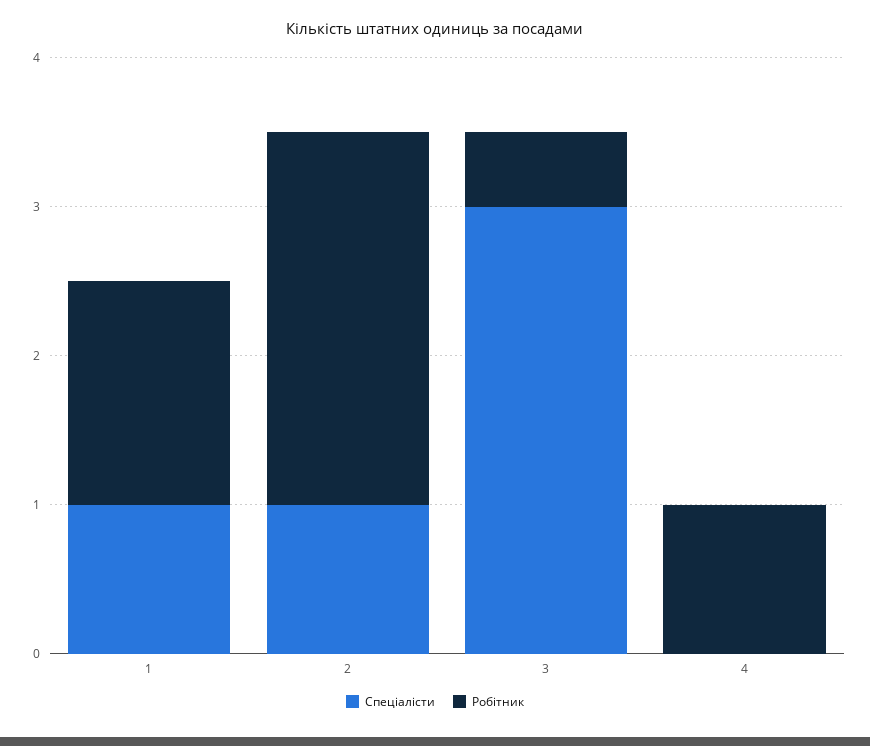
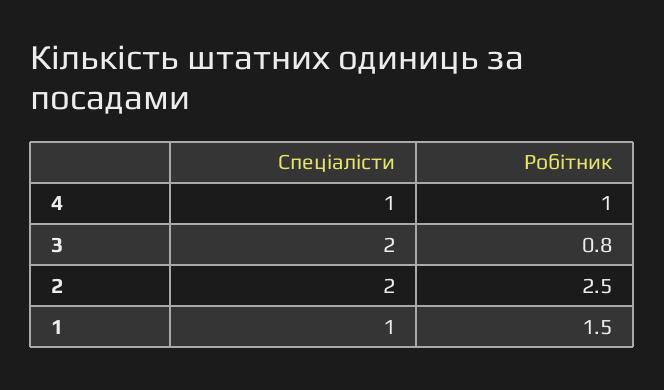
Спеціалісти, 2: 1 -> 2
Спеціалісти, 3: 3 -> 2
Робітник, 3: 0.5 -> 0.8
Спеціалісти, 4: 0 -> 1

